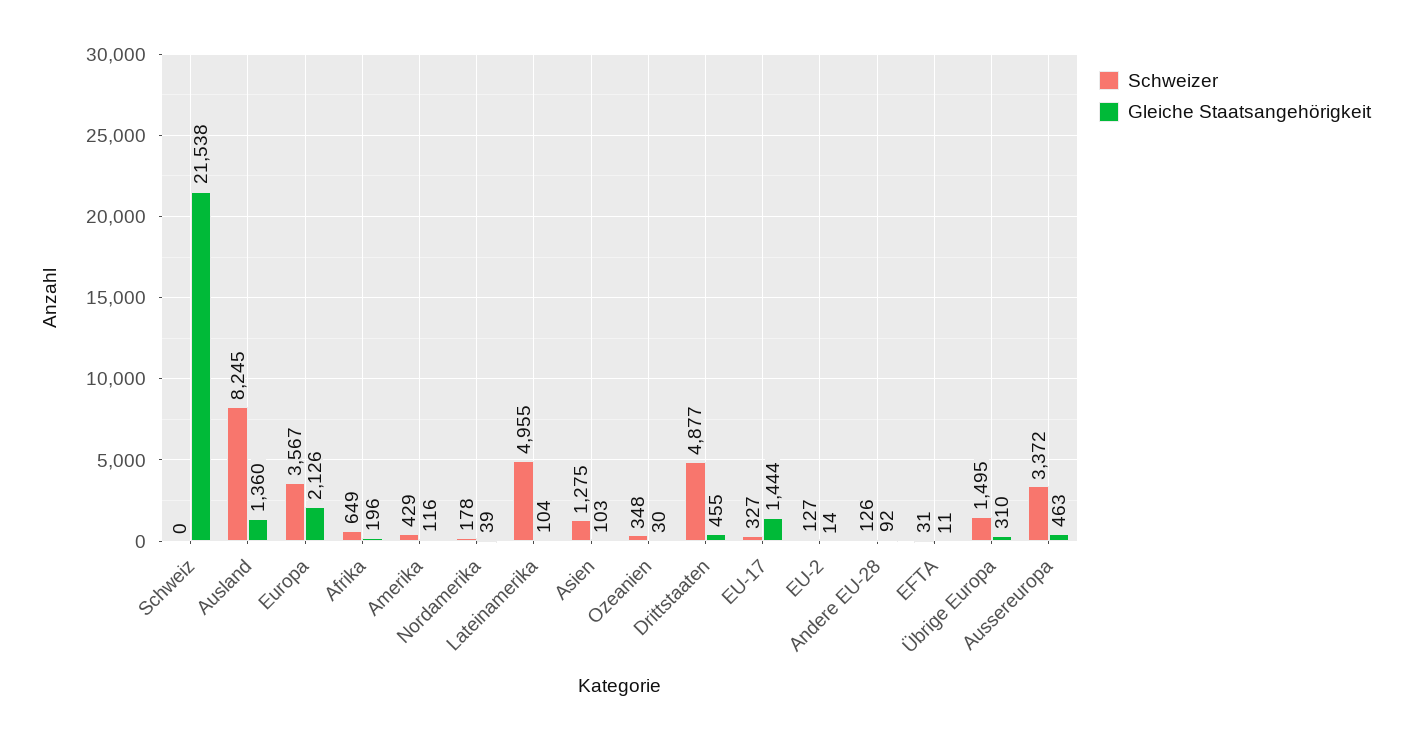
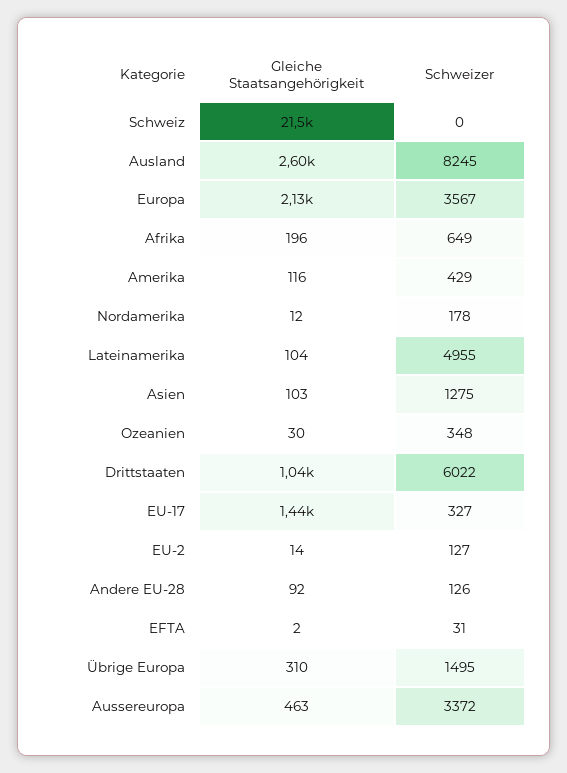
Gleiche Staatsangehörigkeit, Ausland: 1360 -> 2600
Gleiche Staatsangehörigkeit, Nordamerika: 39 -> 12
Schweizer, Drittstaaten: 4877 -> 6022
Gleiche Staatsangehörigkeit, Drittstaaten: 455 -> 1040
Gleiche Staatsangehörigkeit, EFTA: 11 -> 2

